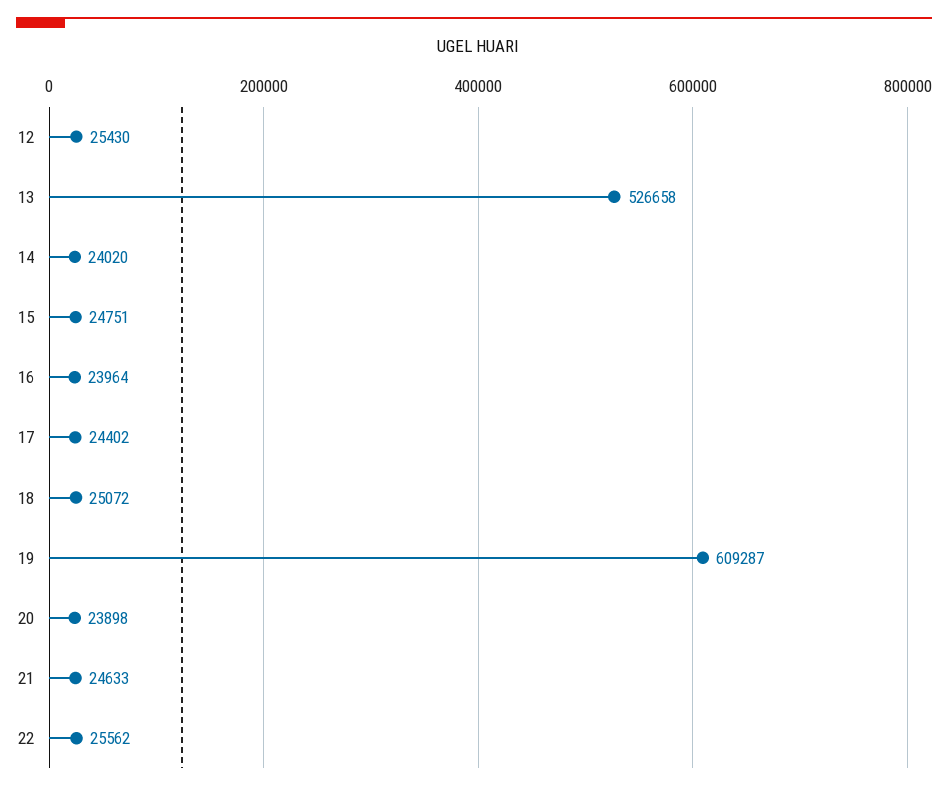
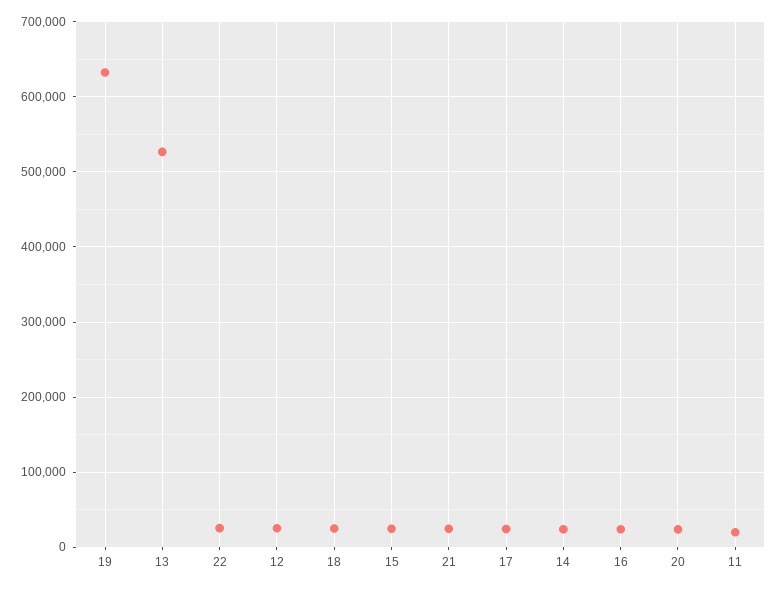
19: 609287 -> 630000
11: none -> 20000

